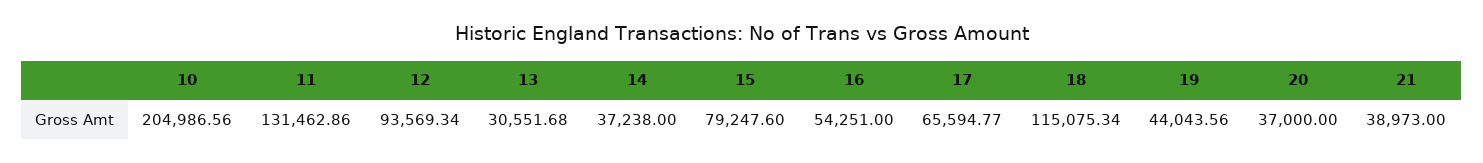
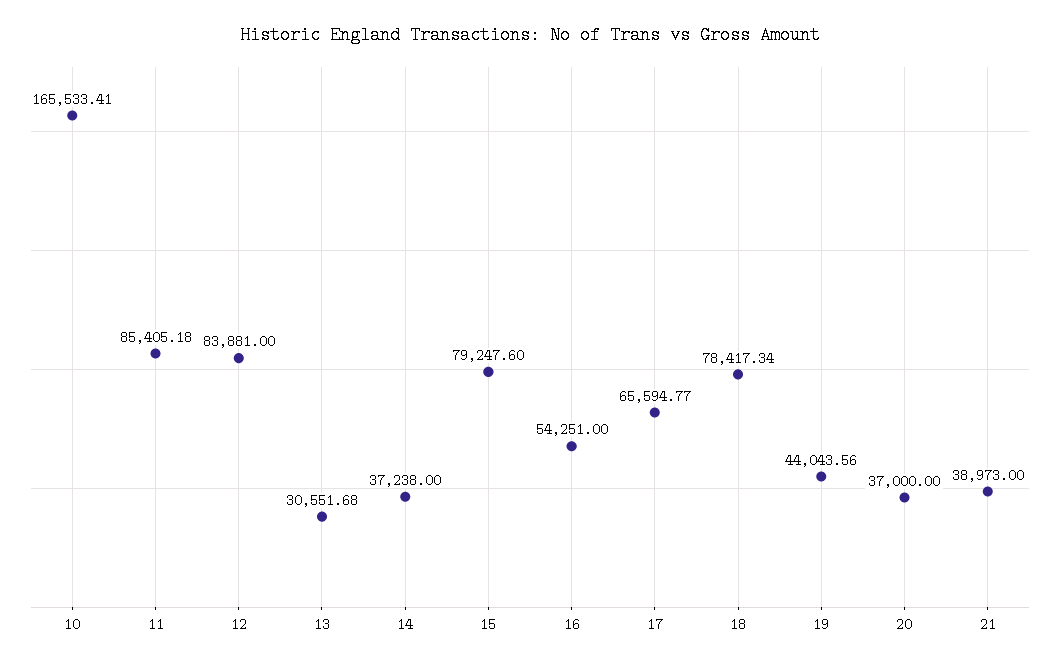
10: 204986.56 -> 165533.41
11: 131462.86 -> 85405.18
12: 93569.34 -> 83881
18: 115075.34 -> 78417.34

